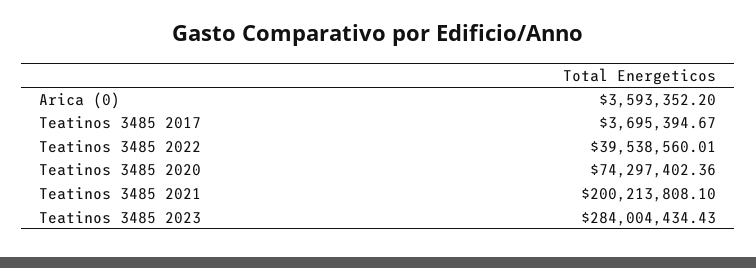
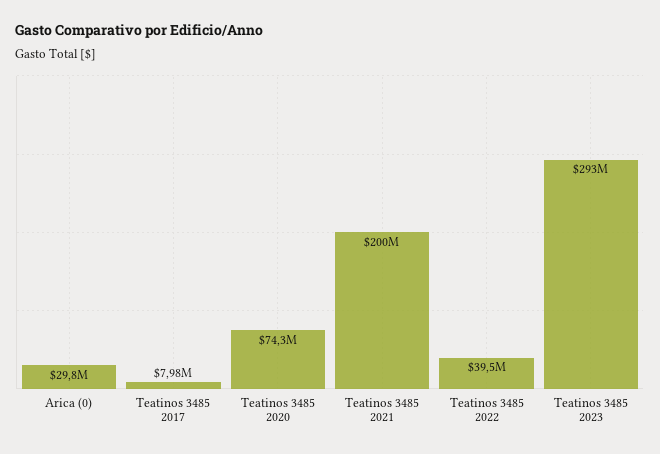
Arica (0): 3593352.2 -> 29800000
Teatinos 3485 2017: 3695394.67 -> 7980000
Teatinos 3485 2023: 284004434.43 -> 293000000

